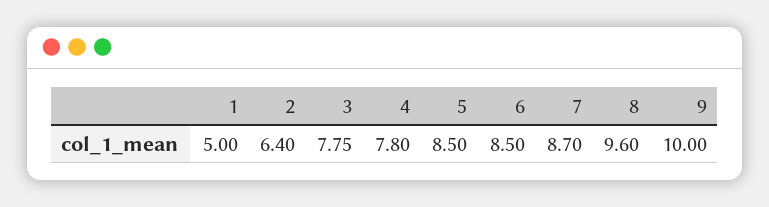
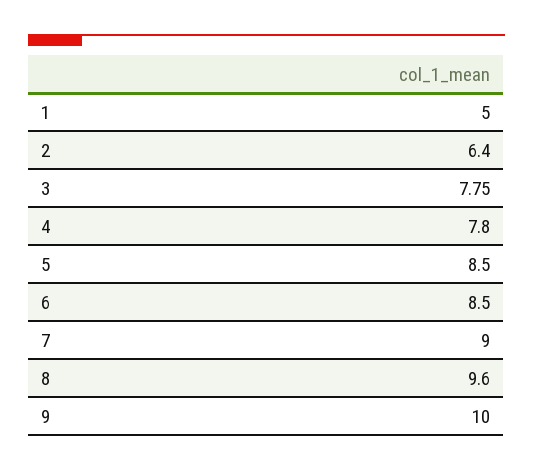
7: 8.7 -> 9

